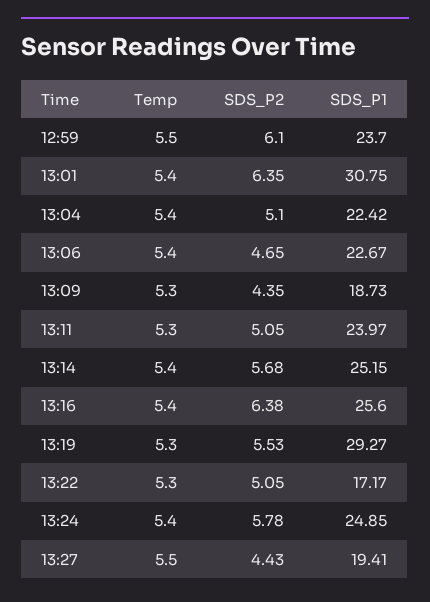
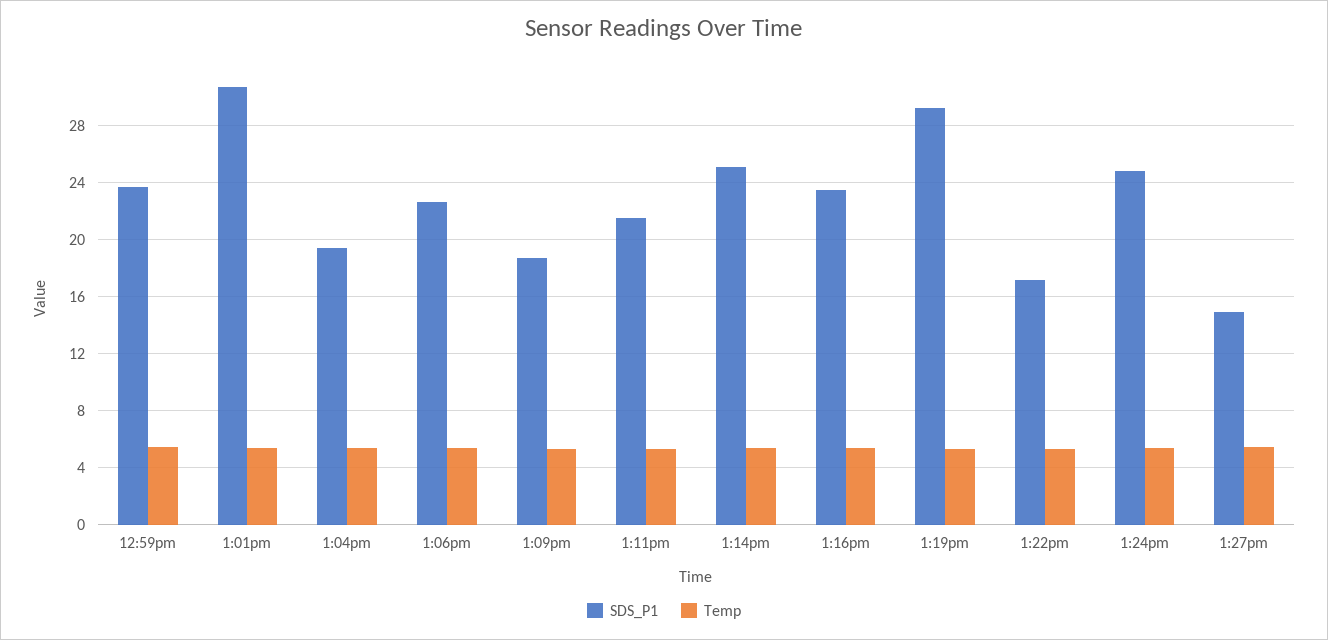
SDS_P2, 12:59: 6.1 -> none
SDS_P2, 13:01: 6.35 -> none
SDS_P2, 13:04: 5.1 -> none
SDS_P1, 13:04: 22.42 -> 19.5
SDS_P2, 13:06: 4.65 -> none
SDS_P2, 13:09: 4.35 -> none
SDS_P2, 13:11: 5.05 -> none
SDS_P1, 13:11: 23.97 -> 21.5
SDS_P2, 13:14: 5.68 -> none
SDS_P2, 13:16: 6.38 -> none
SDS_P1, 13:16: 25.6 -> 23.5
SDS_P2, 13:19: 5.53 -> none
SDS_P2, 13:22: 5.05 -> none
SDS_P2, 13:24: 5.78 -> none
SDS_P2, 13:27: 4.43 -> none
SDS_P1, 13:27: 19.41 -> 15

